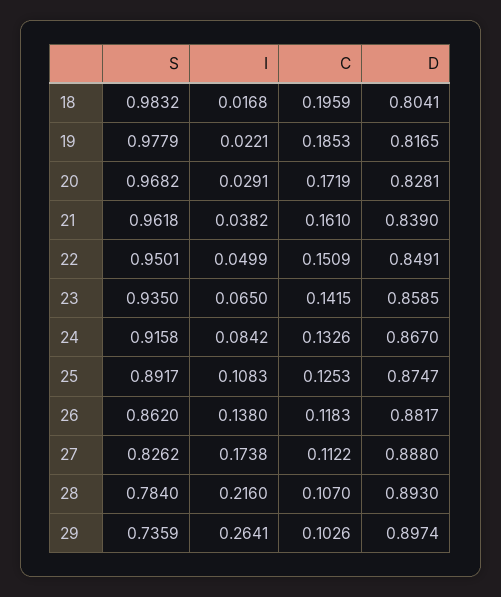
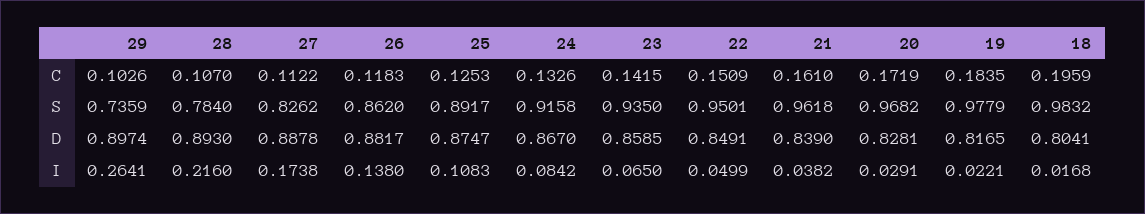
C, 19: 0.1853 -> 0.1835
D, 27: 0.888 -> 0.8878

